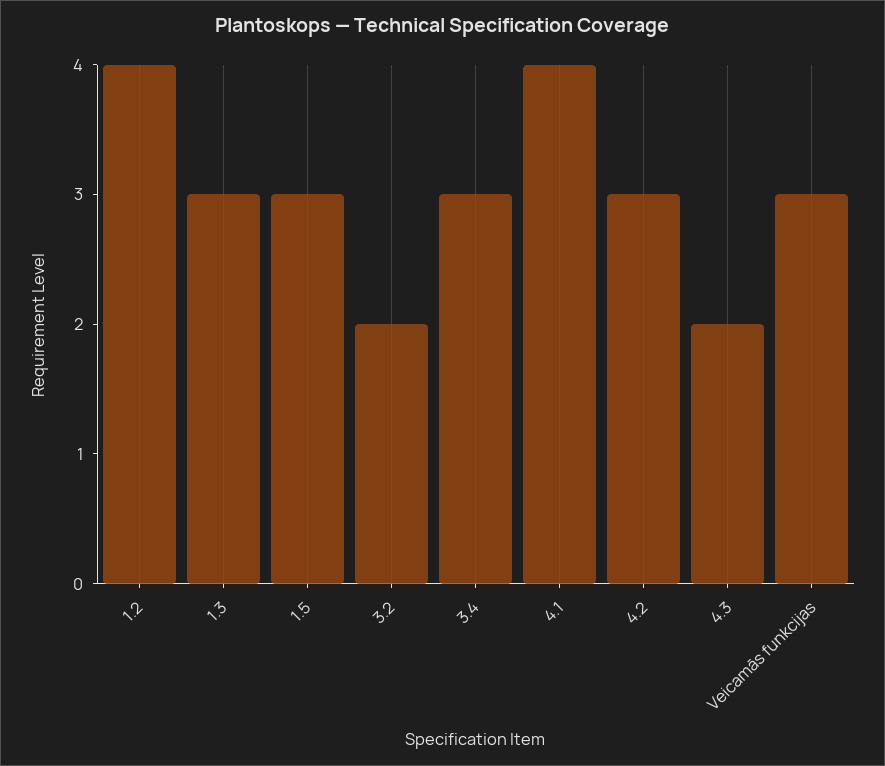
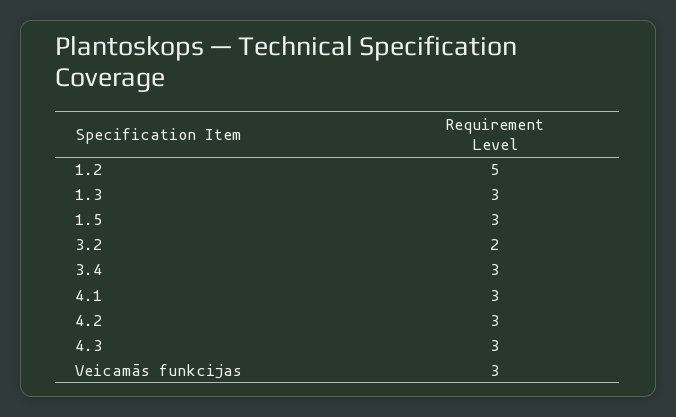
1.2: 4 -> 5
4.1: 4 -> 3
4.3: 2 -> 3

